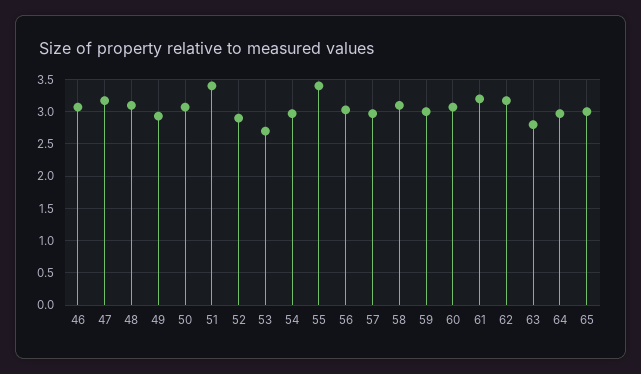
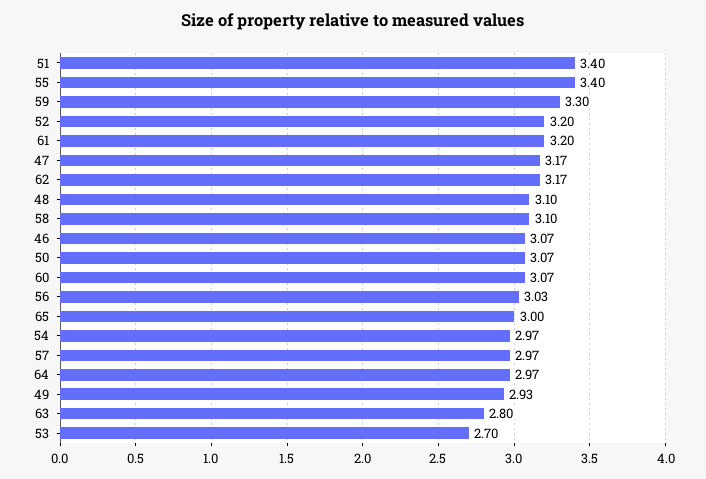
52: 2.9 -> 3.2
59: 3 -> 3.3

